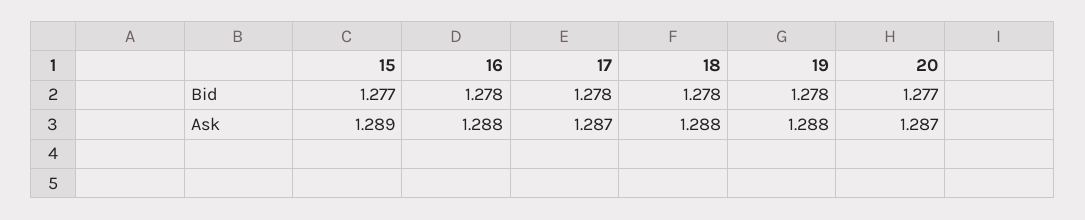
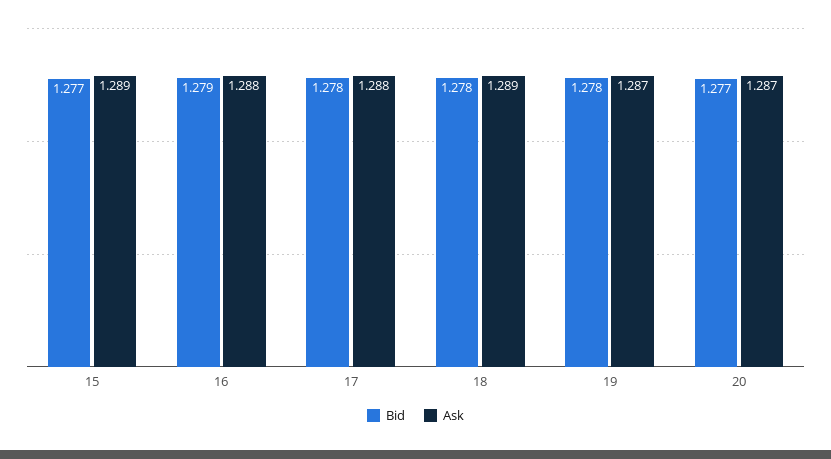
Bid, 16: 1.278 -> 1.279
Ask, 17: 1.287 -> 1.288
Ask, 18: 1.288 -> 1.289
Ask, 19: 1.288 -> 1.287

